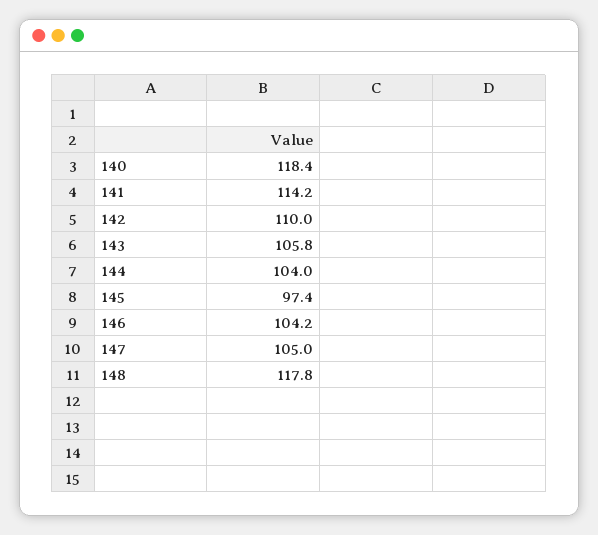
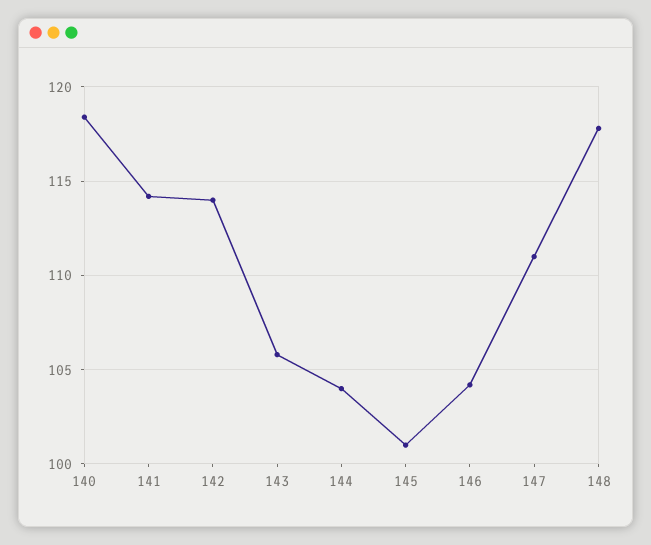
142: 110 -> 114
145: 97.4 -> 101
147: 105 -> 111

